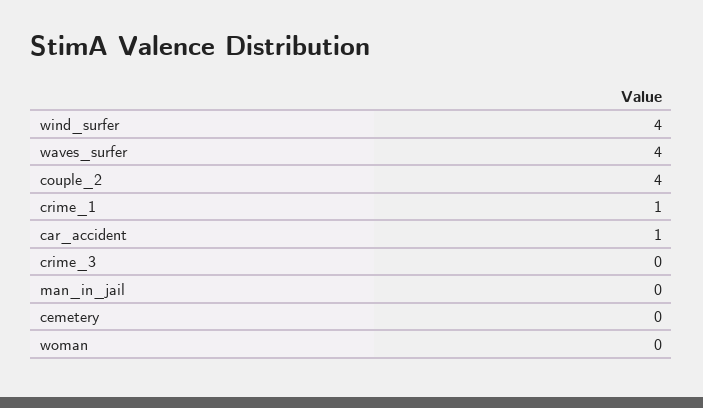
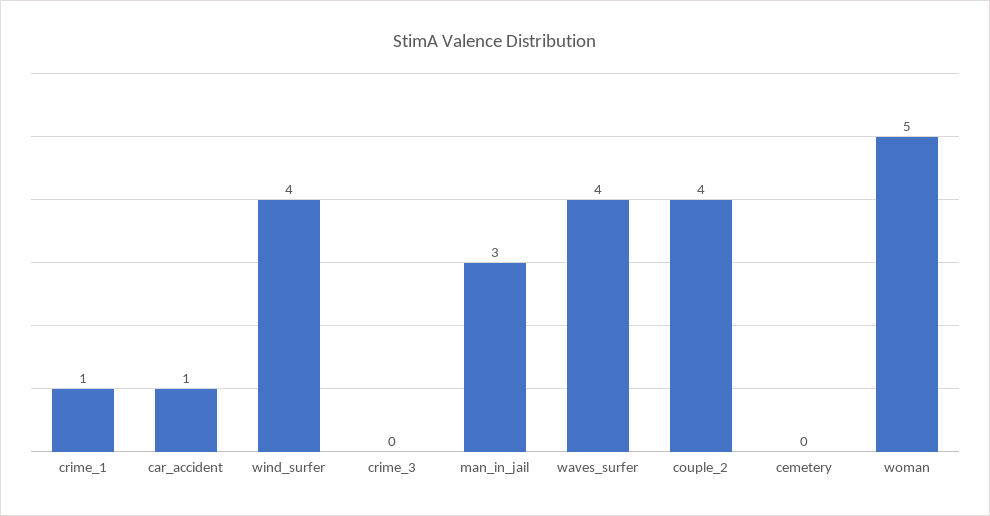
man_in_jail: 0 -> 3
woman: 0 -> 5

